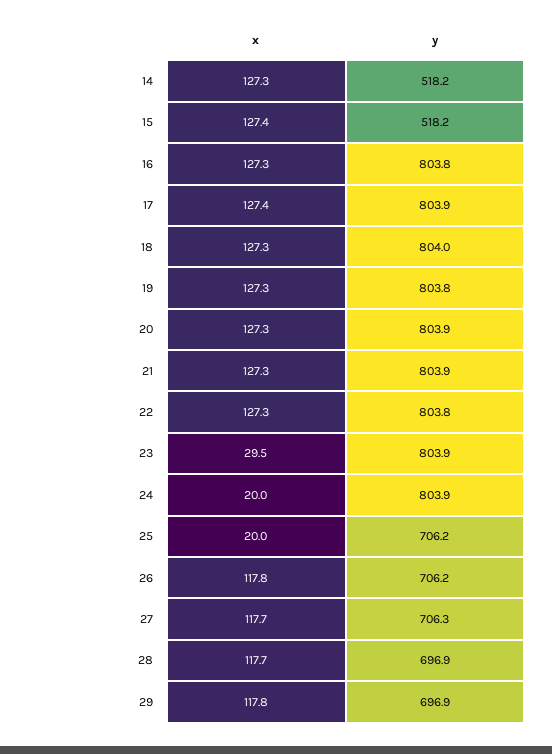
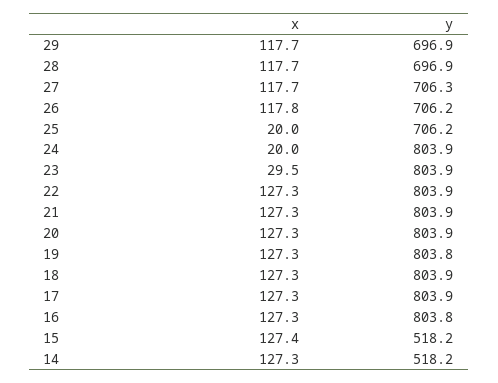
x, 17: 127.4 -> 127.3
y, 18: 804 -> 803.9
y, 22: 803.8 -> 803.9
x, 29: 117.8 -> 117.7

